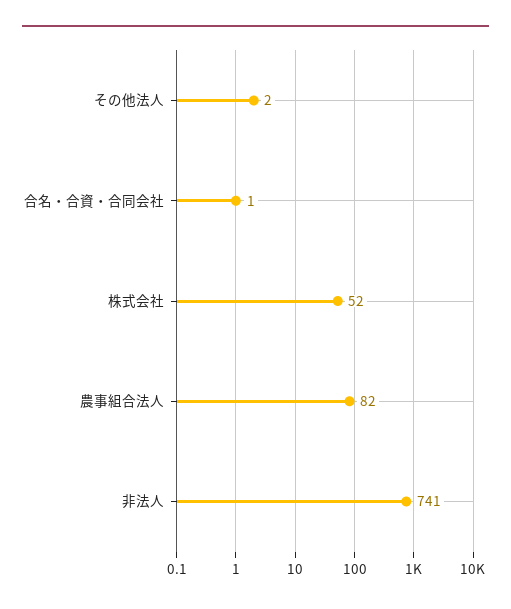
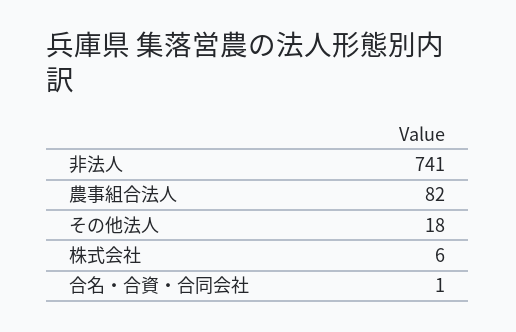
その他法人: 2 -> 18
株式会社: 52 -> 6

